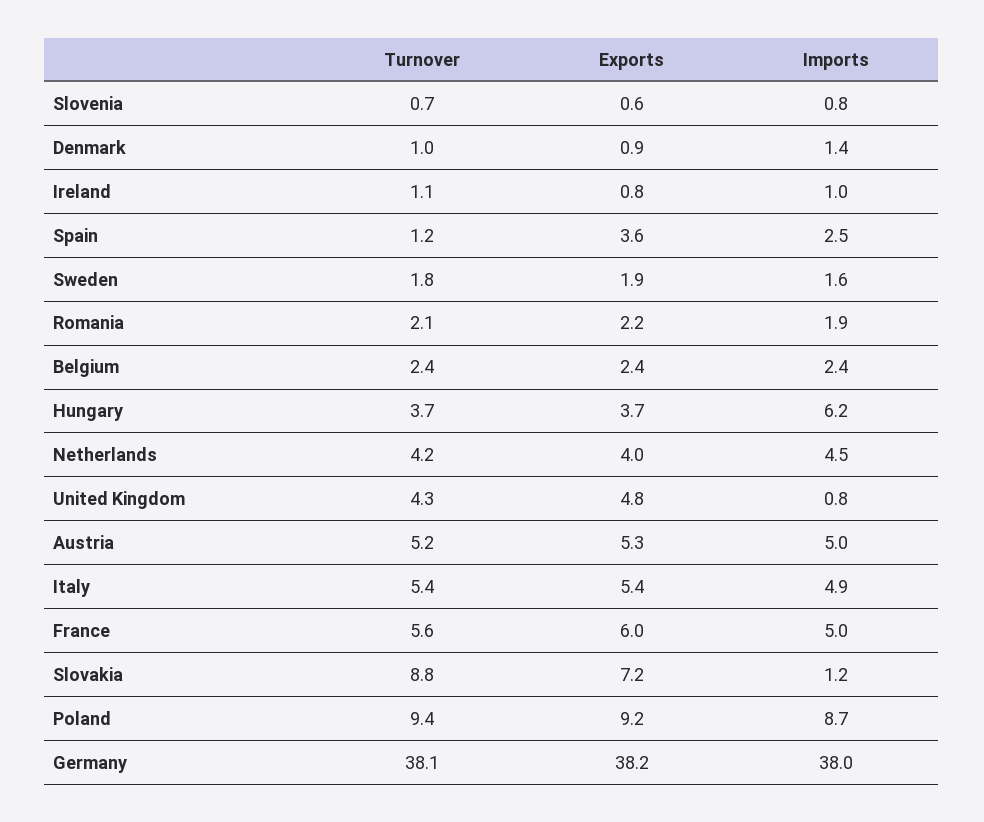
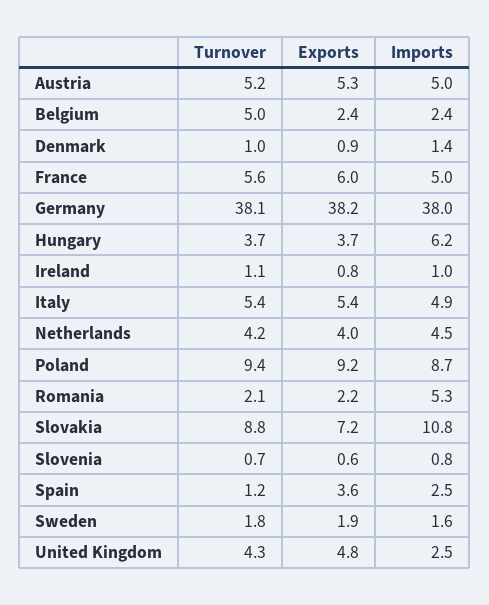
Imports, Romania: 1.9 -> 5.3
Turnover, Belgium: 2.4 -> 5
Imports, United Kingdom: 0.8 -> 2.5
Imports, Slovakia: 1.2 -> 10.8

